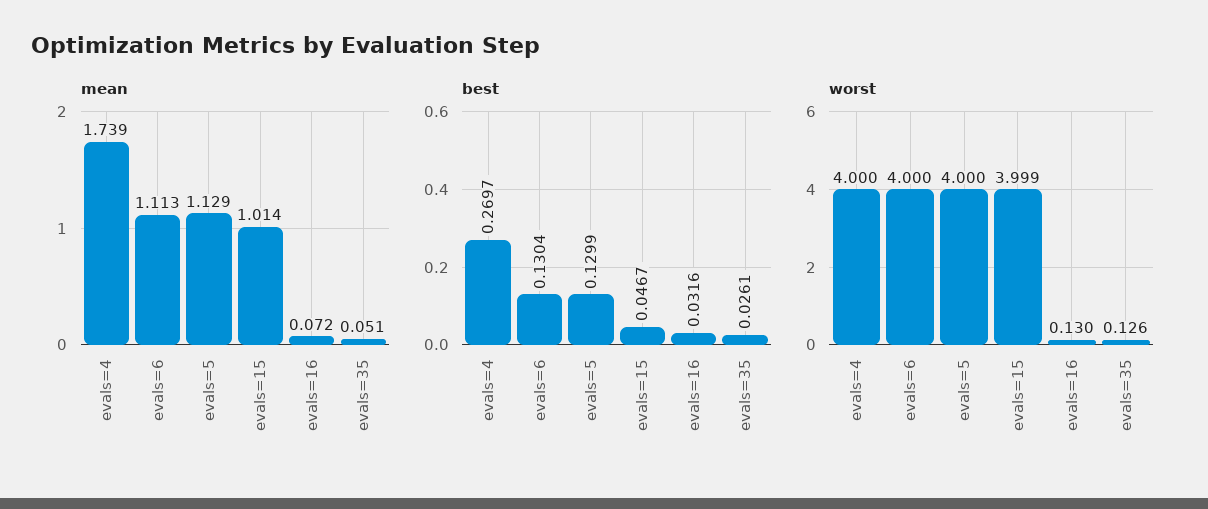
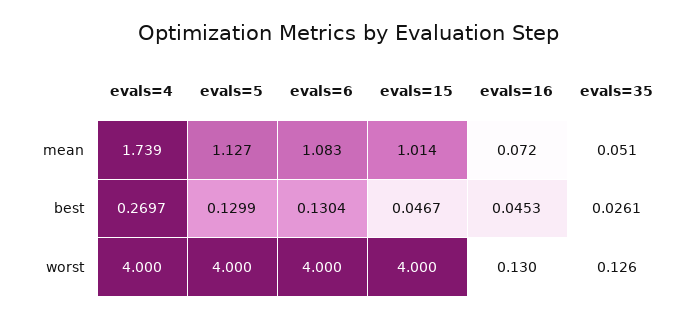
mean, evals=6: 1.113 -> 1.083
mean, evals=5: 1.129 -> 1.127
best, evals=16: 0.0316 -> 0.0453
worst, evals=15: 3.999 -> 4

